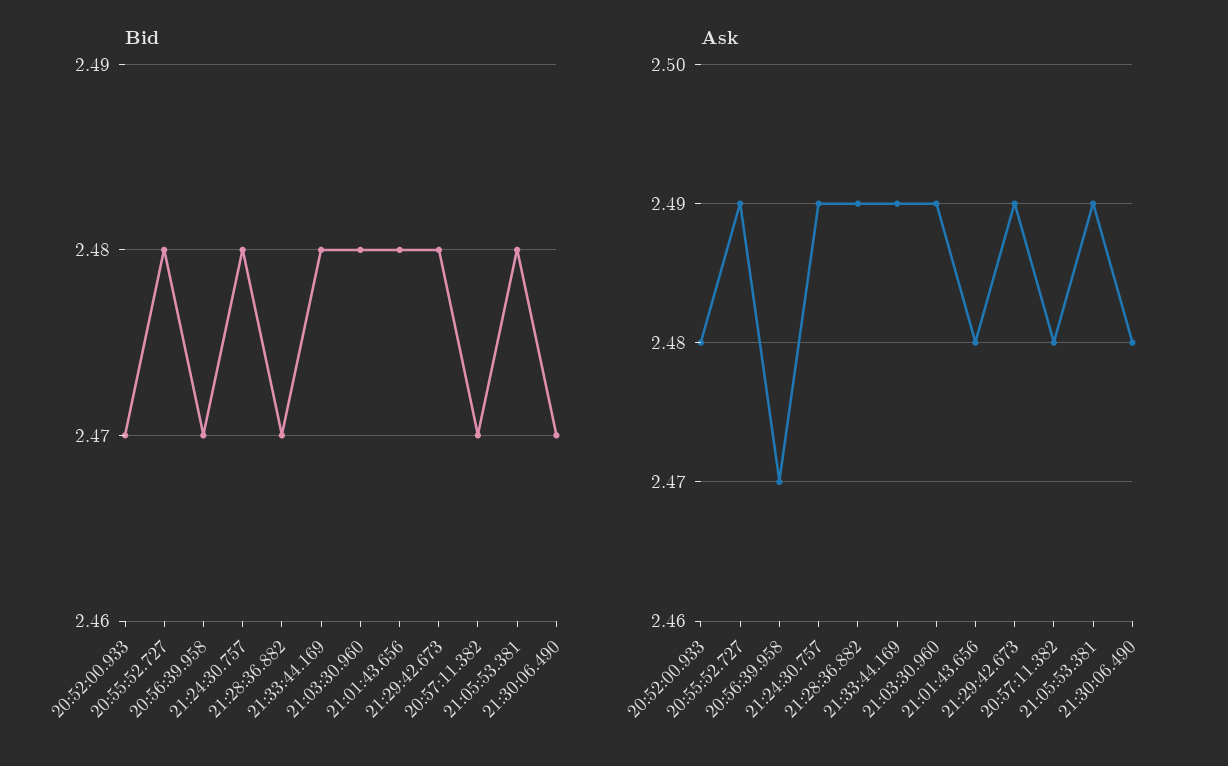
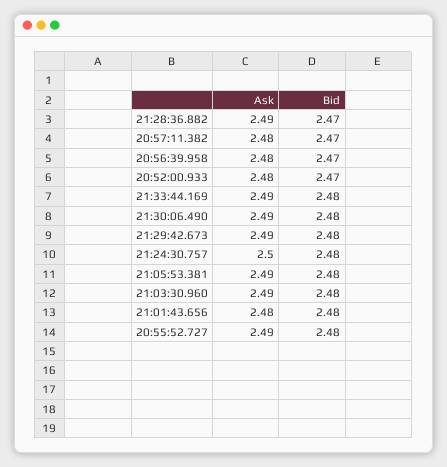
Bid, 21:30:06.490: 2.47 -> 2.48
Ask, 20:56:39.958: 2.47 -> 2.48
Ask, 21:24:30.757: 2.49 -> 2.5
Ask, 21:30:06.490: 2.48 -> 2.49

